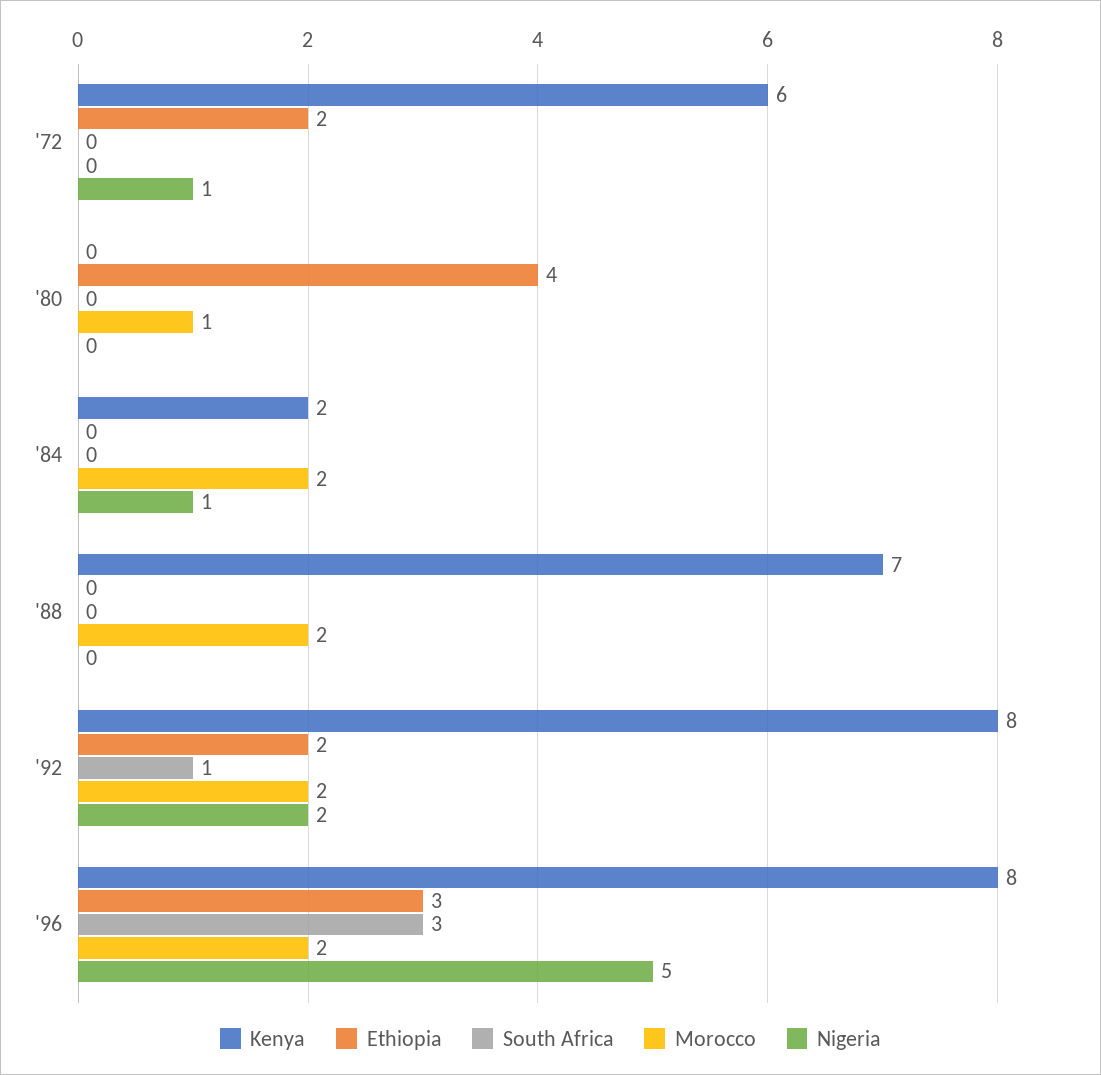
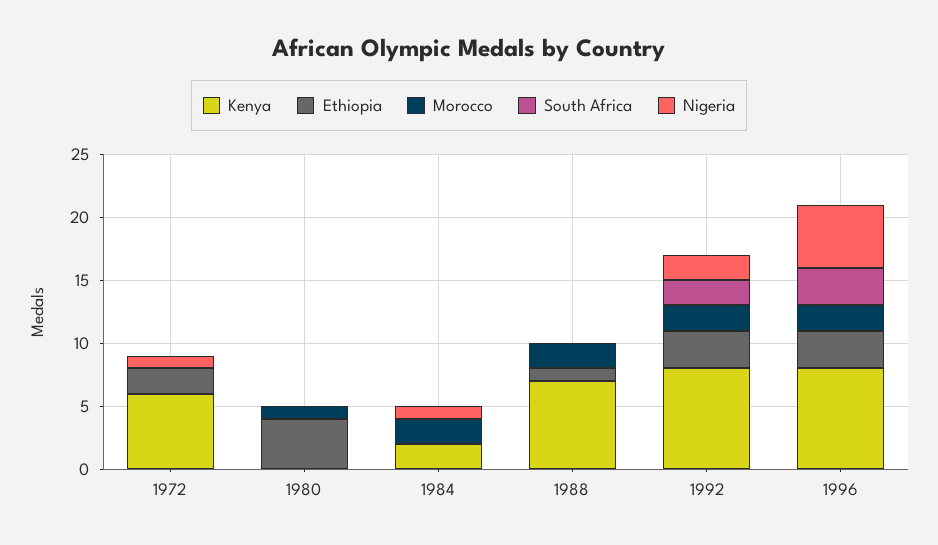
Ethiopia, '88: 0 -> 1
Ethiopia, '92: 2 -> 3
South Africa, '92: 1 -> 2

